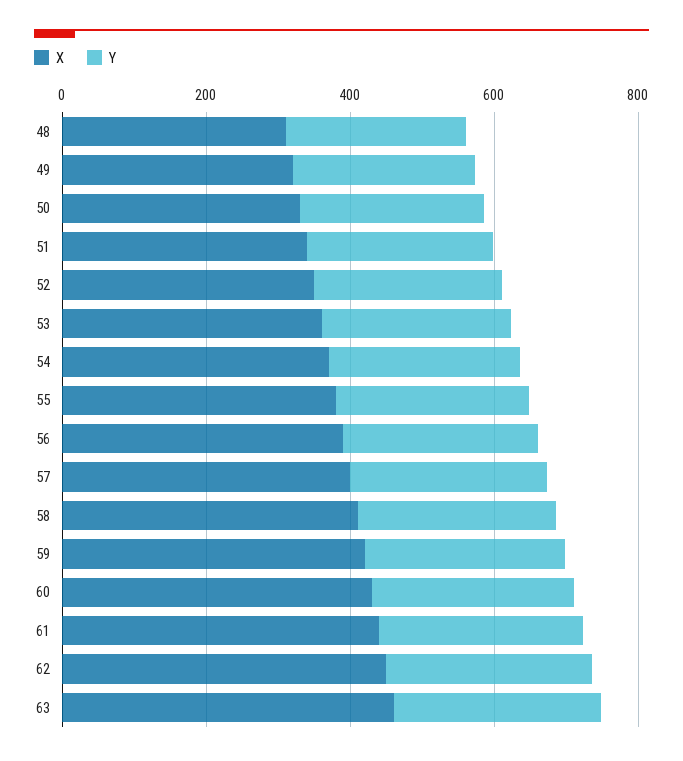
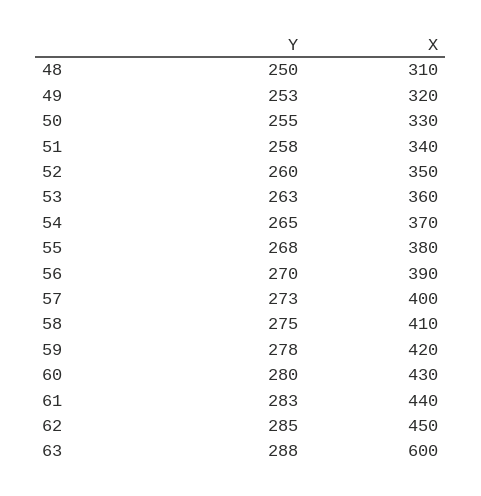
X, 63: 450 -> 600

